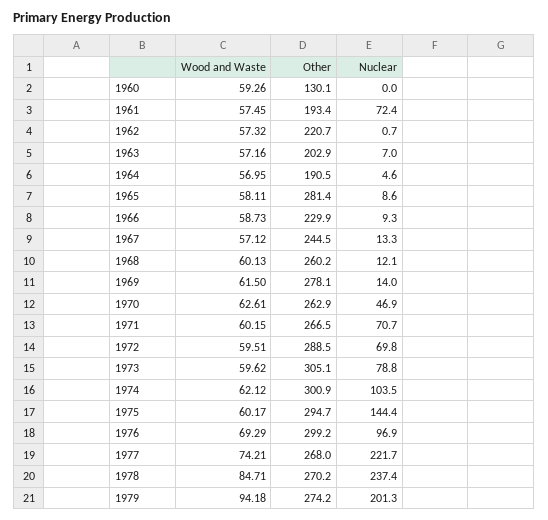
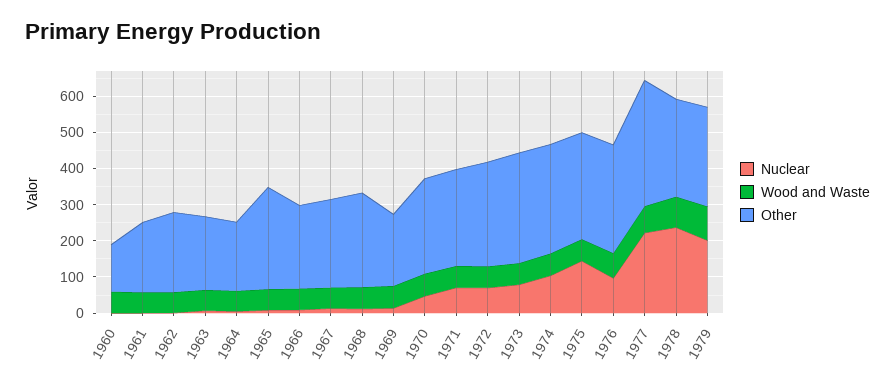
Nuclear, 1961: 72.4 -> 0
Other, 1969: 278.1 -> 200
Other, 1977: 268 -> 350

